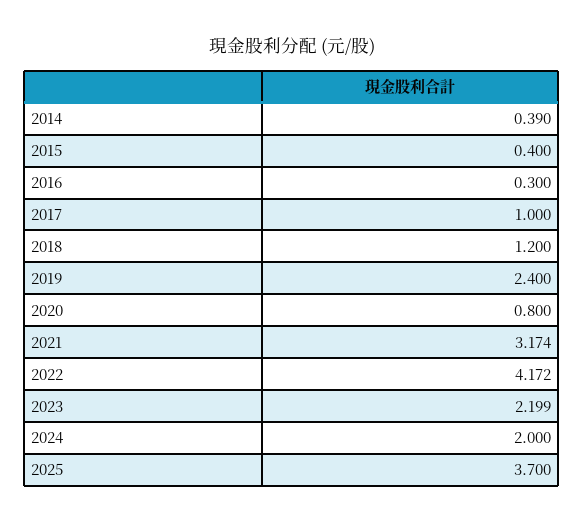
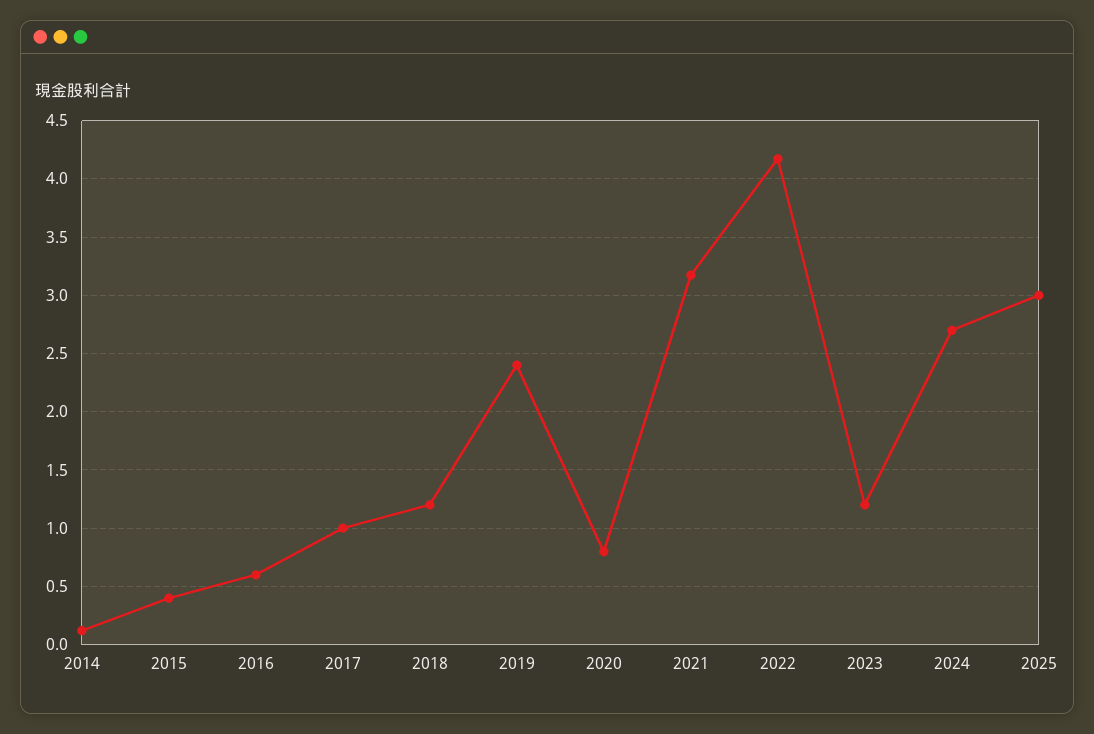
2014: 0.39 -> 0.1
2016: 0.3 -> 0.6
2023: 2.199 -> 1.2
2024: 2 -> 2.7
2025: 3.7 -> 3

